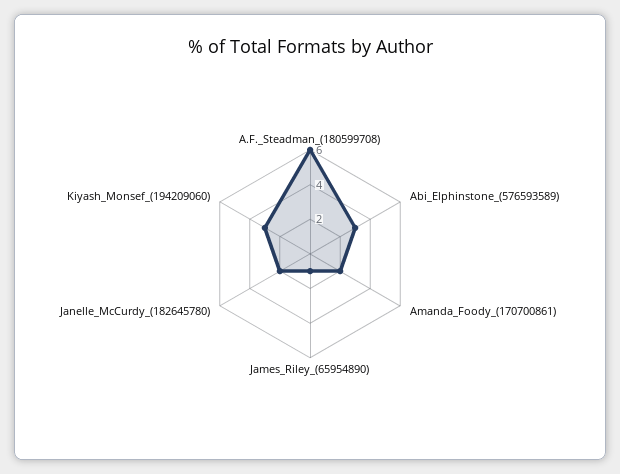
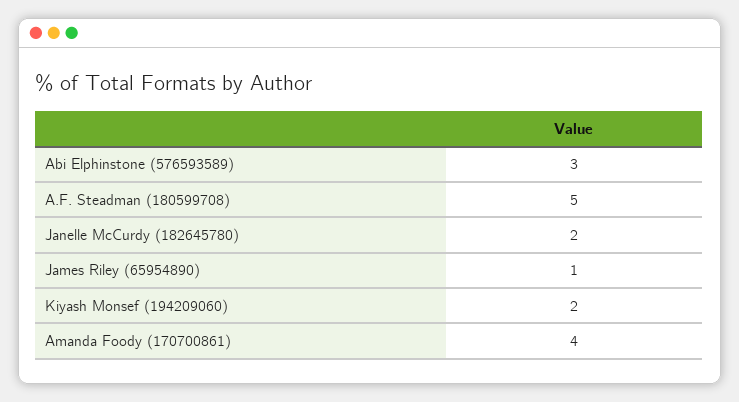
A.F._Steadman_(180599708): 6 -> 5
Amanda_Foody_(170700861): 2 -> 4
Kiyash_Monsef_(194209060): 3 -> 2

